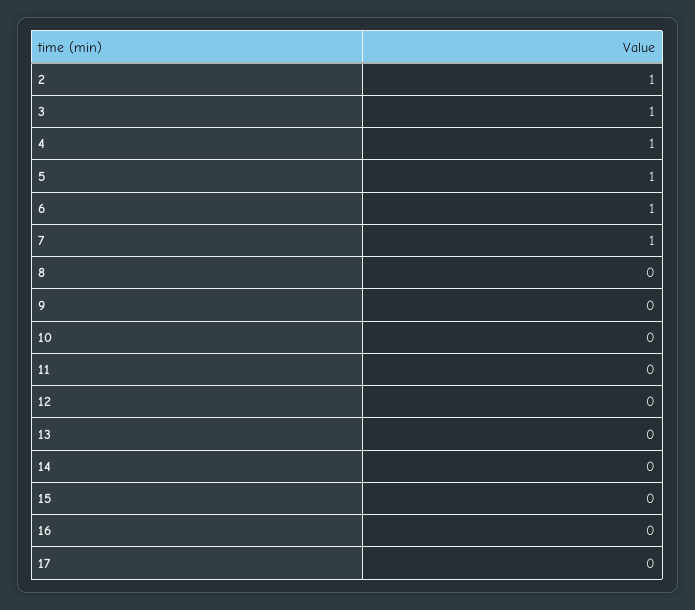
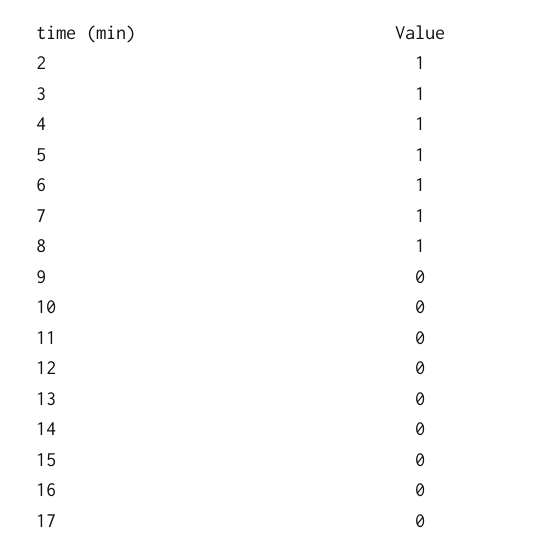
8: 0 -> 1

